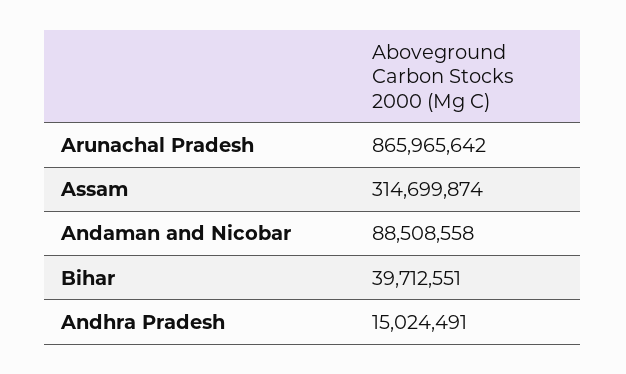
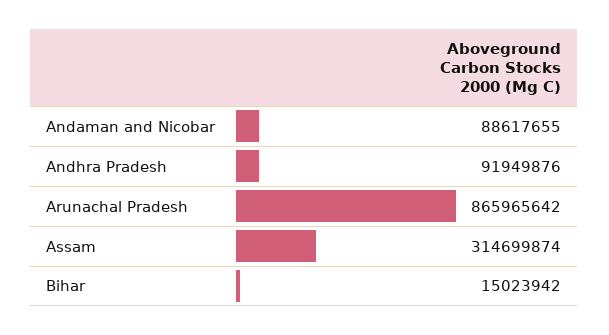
Andaman and Nicobar: 88508558 -> 88617655
Bihar: 39712551 -> 15023942
Andhra Pradesh: 15024491 -> 91949876

